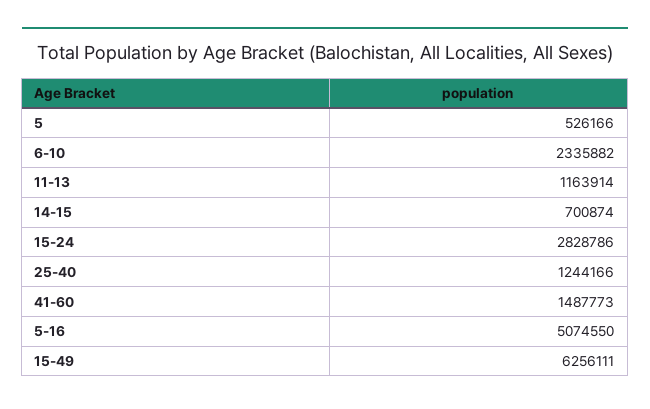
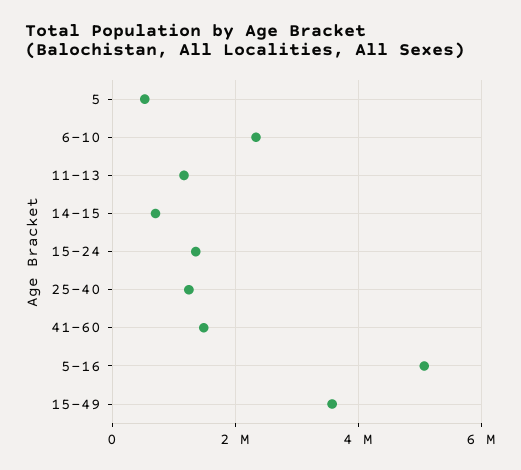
15-24: 2828786 -> 1400000
15-49: 6256111 -> 3600000

